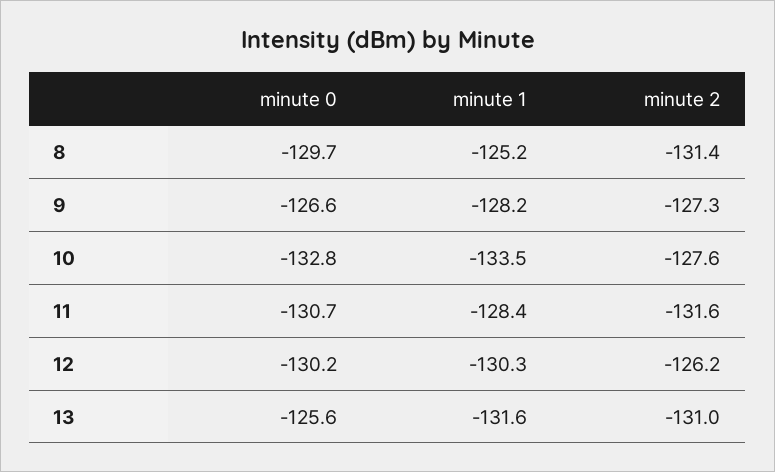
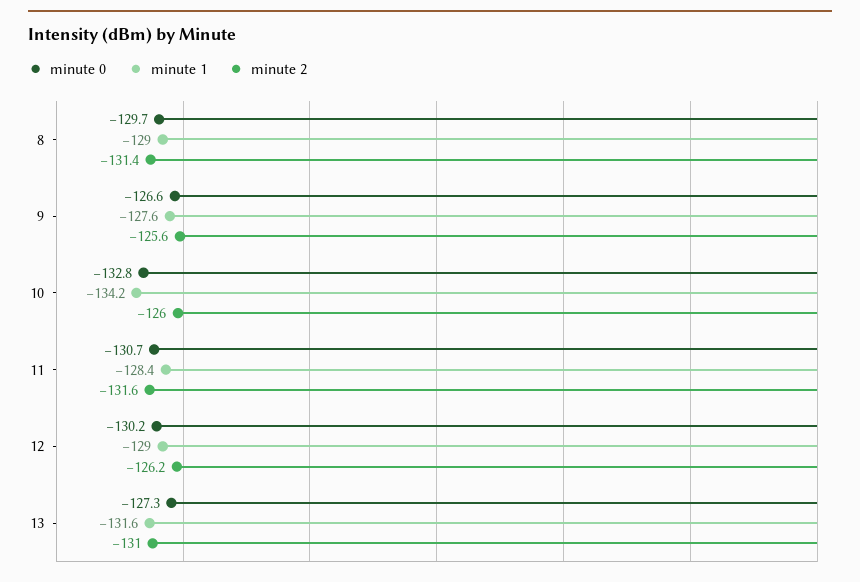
minute 1, 8: -125.2 -> -129
minute 1, 9: -128.2 -> -127.6
minute 2, 9: -127.3 -> -125.6
minute 1, 10: -133.5 -> -134.2
minute 2, 10: -127.6 -> -126
minute 1, 12: -130.3 -> -129
minute 0, 13: -125.6 -> -127.3

